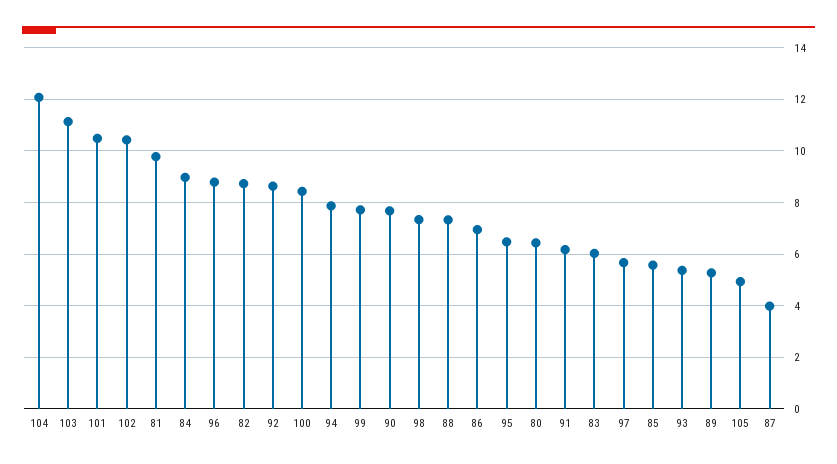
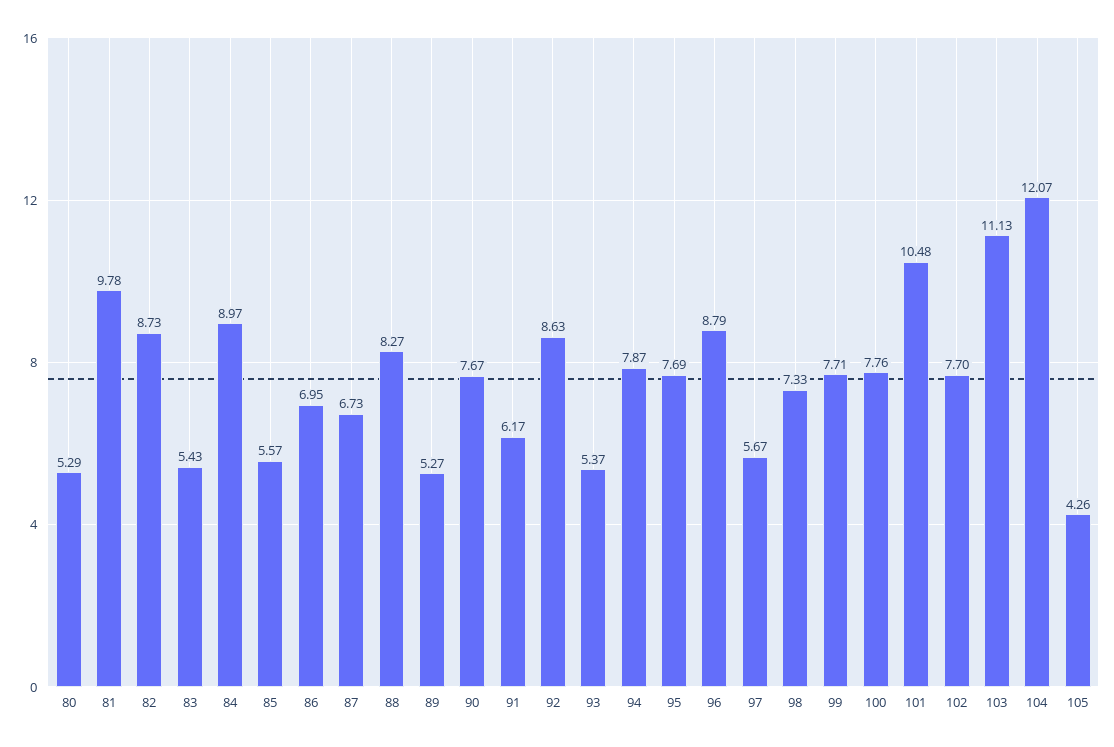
102: 10.5 -> 7.7
100: 8.5 -> 7.76
88: 7.25 -> 8.27
95: 6.5 -> 7.69
80: 6.5 -> 5.29
83: 6 -> 5.43
105: 5 -> 4.26
87: 4 -> 6.73

